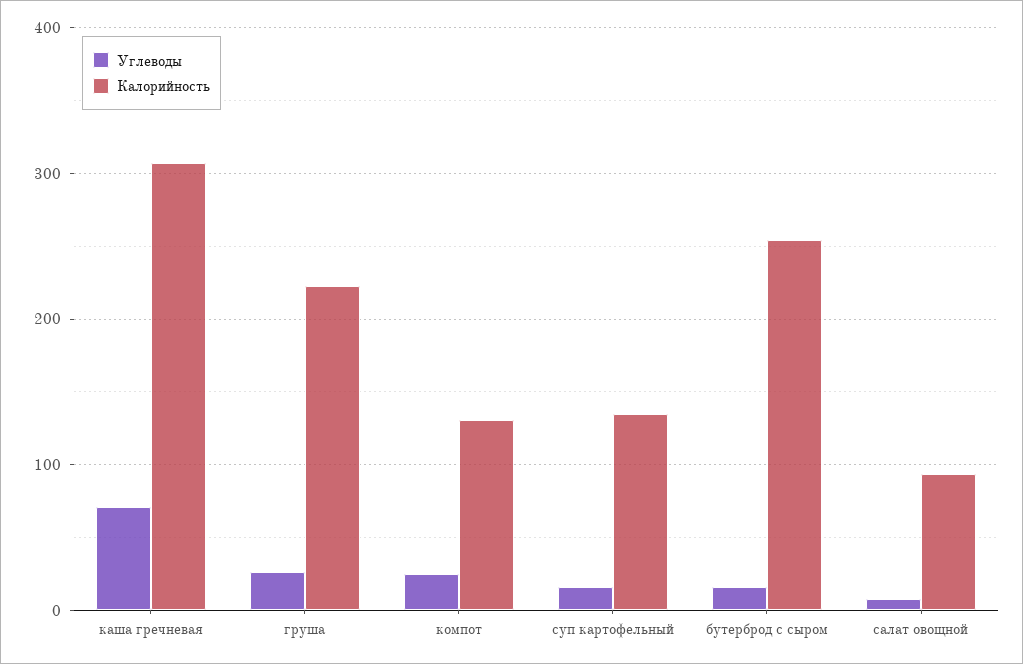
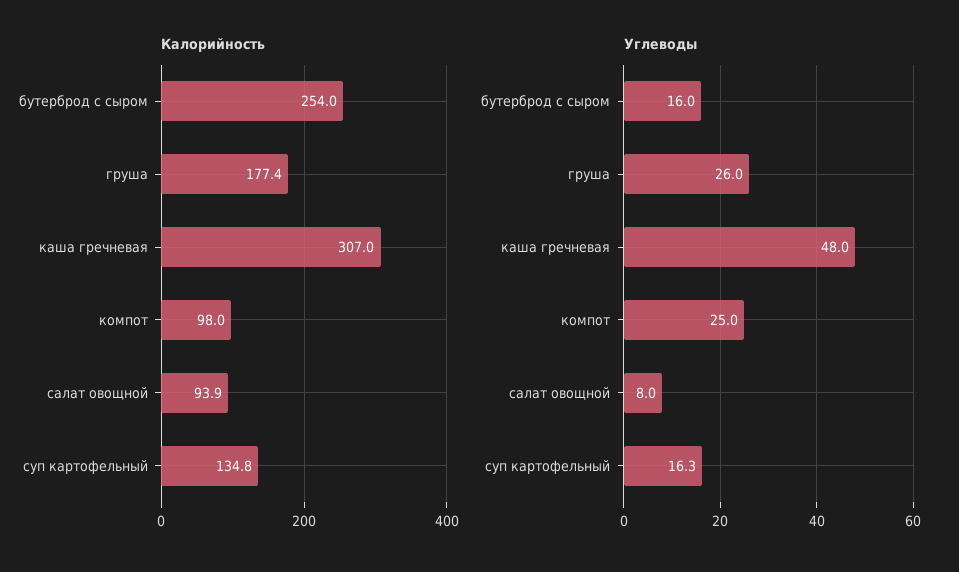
Углеводы, каша гречневая: 70 -> 48
Калорийность, груша: 220 -> 177.4
Калорийность, компот: 130 -> 98

